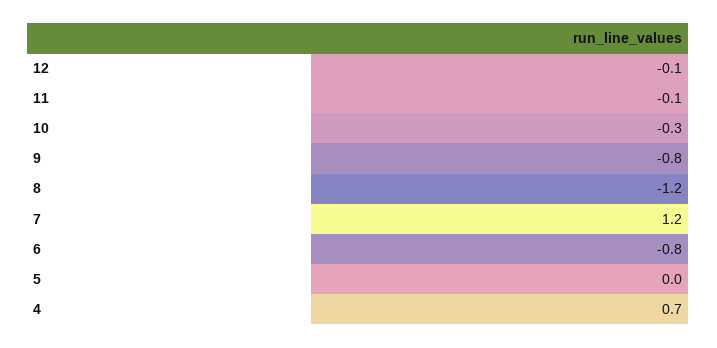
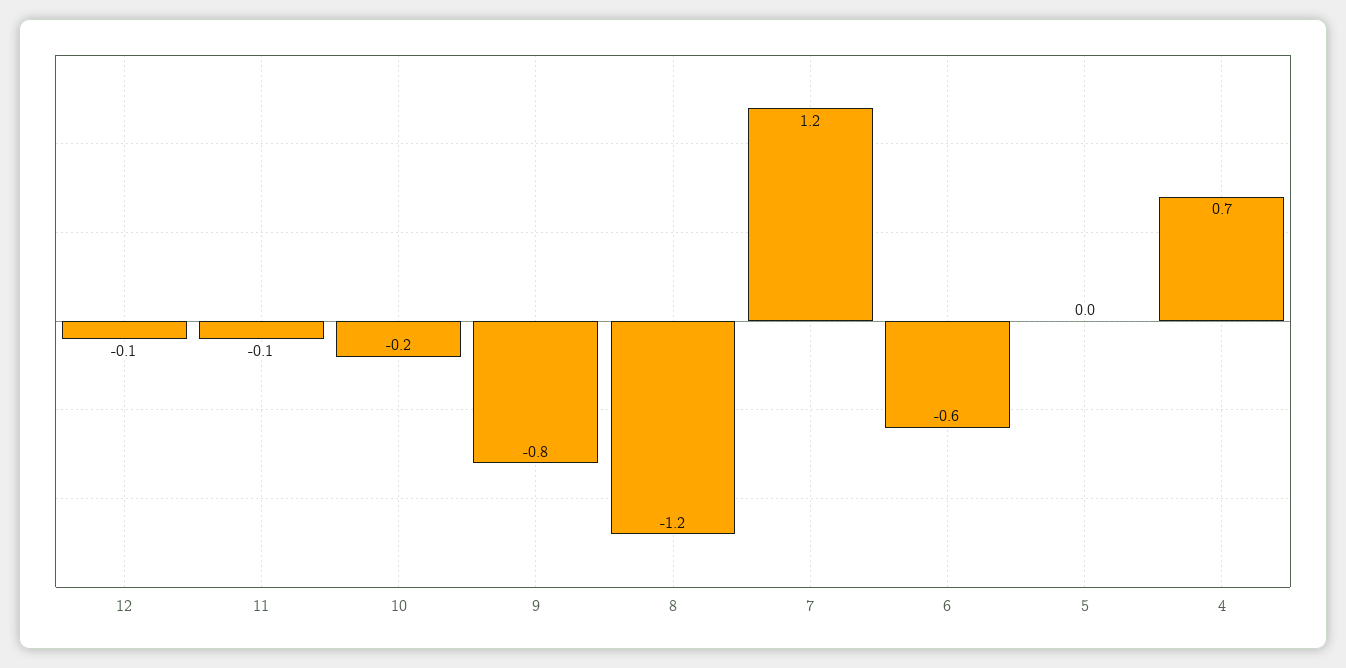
10: -0.3 -> -0.2
6: -0.8 -> -0.6

